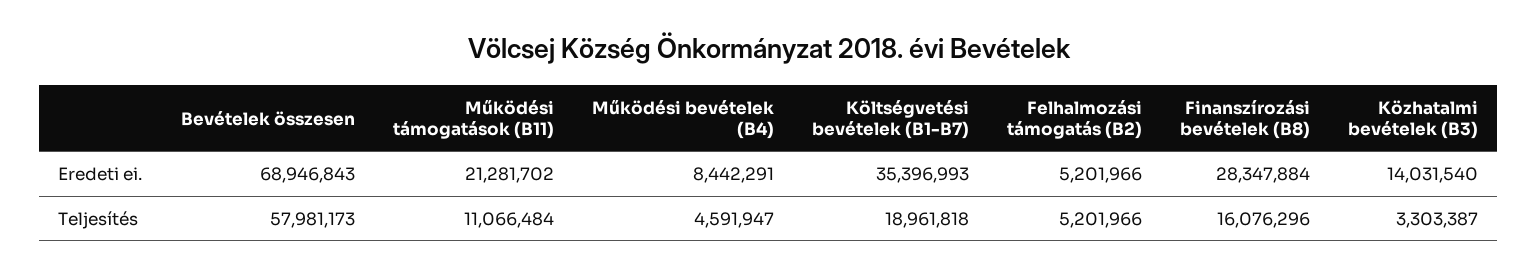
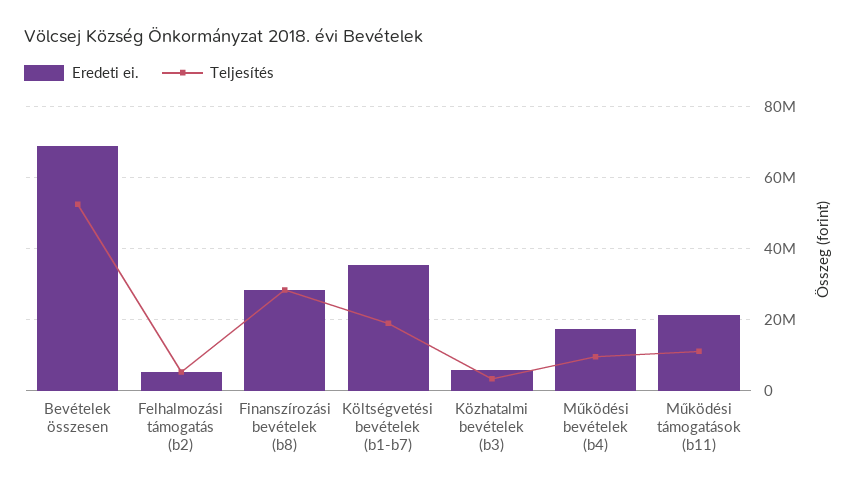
Eredeti ei., Működési bevételek (B4): 8442291 -> 18000000
Eredeti ei., Közhatalmi bevételek (B3): 14031540 -> 6000000
Teljesítés, Bevételek összesen: 57981173 -> 52000000
Teljesítés, Működési bevételek (B4): 4591947 -> 10000000
Teljesítés, Finanszírozási bevételek (B8): 16076296 -> 28000000

